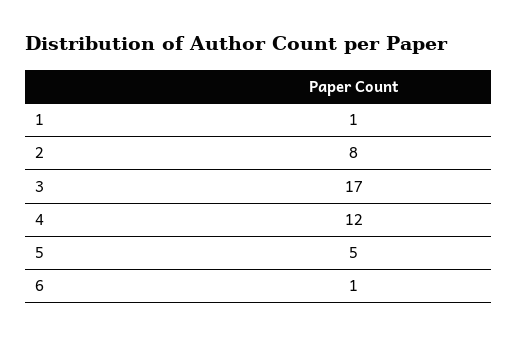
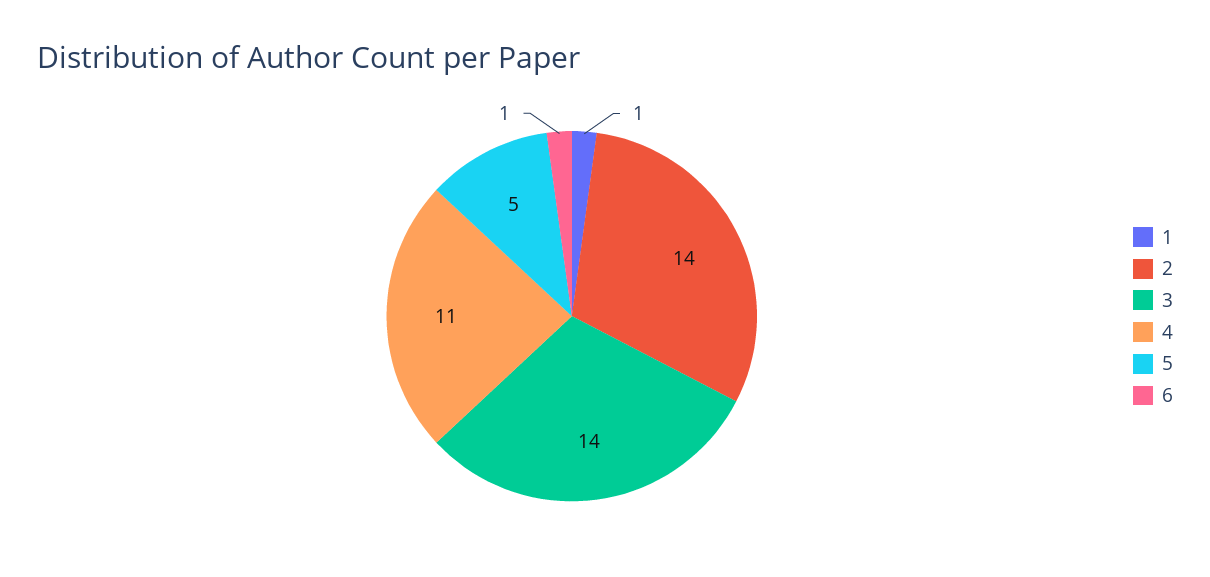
2: 8 -> 14
3: 17 -> 14
4: 12 -> 11

